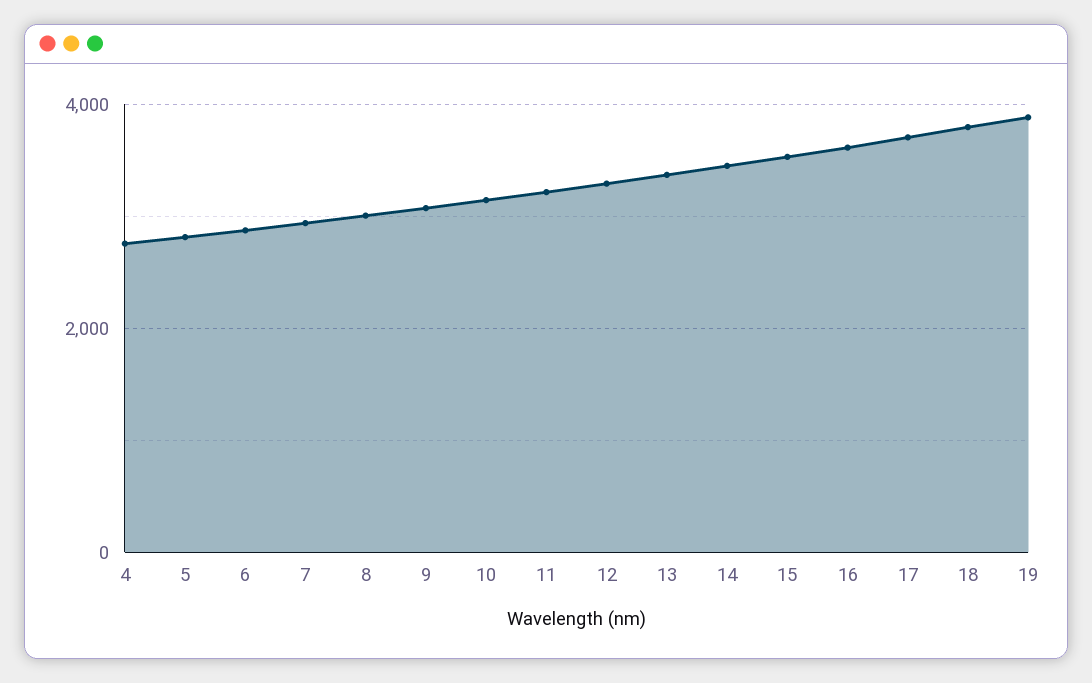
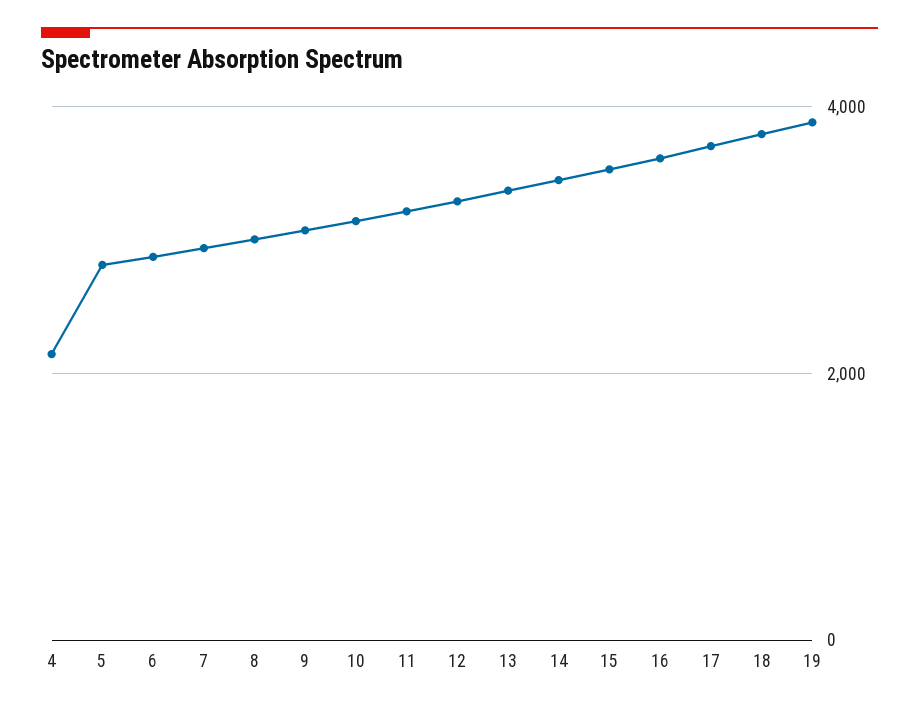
4: 2800 -> 2200

